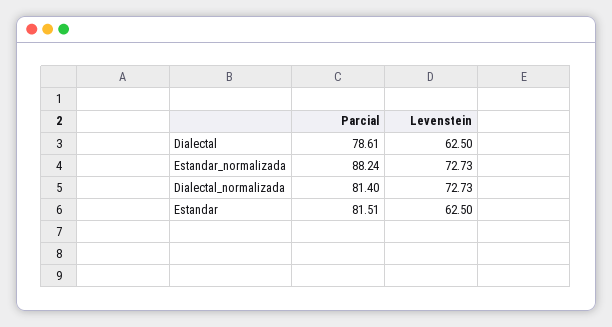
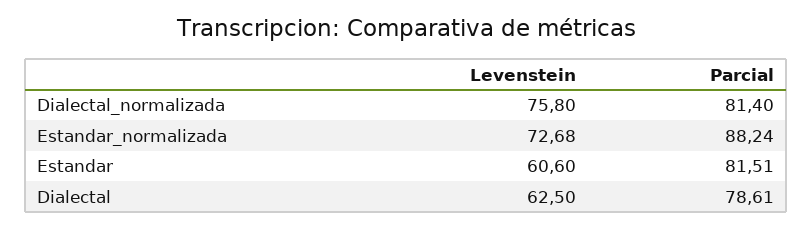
Levenstein, Estandar_normalizada: 72.73 -> 72.68
Levenstein, Dialectal_normalizada: 72.73 -> 75.8
Levenstein, Estandar: 62.5 -> 60.6

